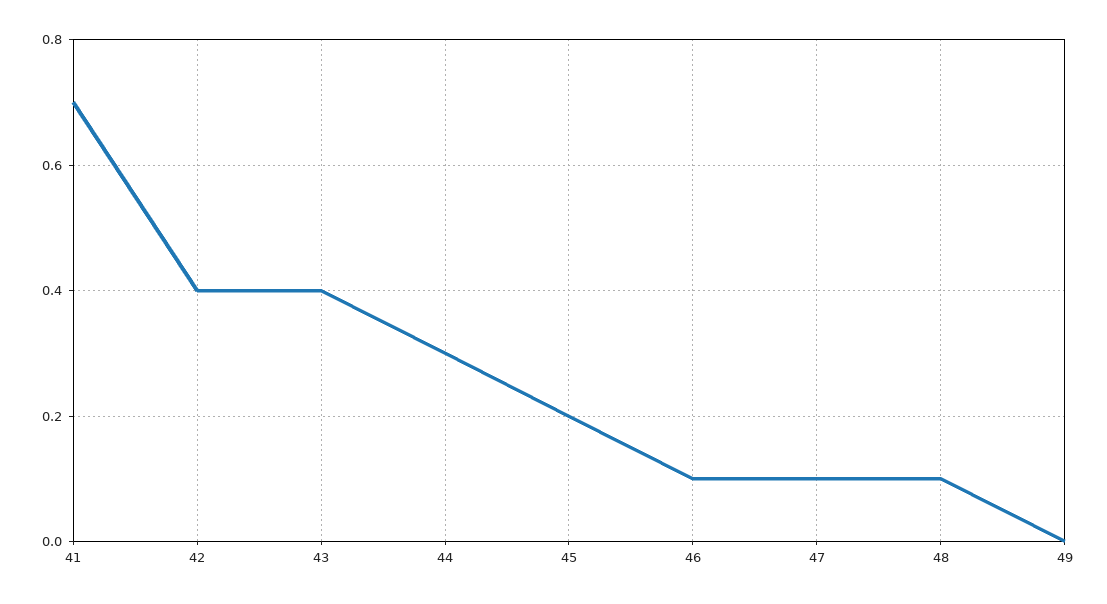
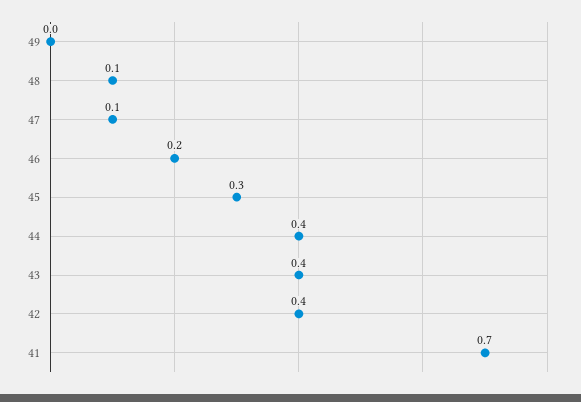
44: 0.3 -> 0.4
45: 0.2 -> 0.3
46: 0.1 -> 0.2

